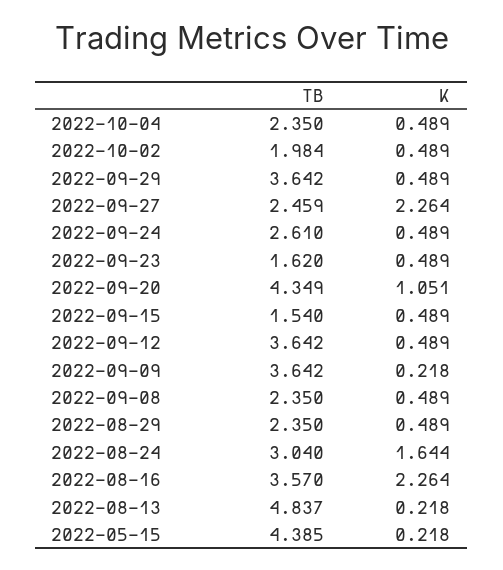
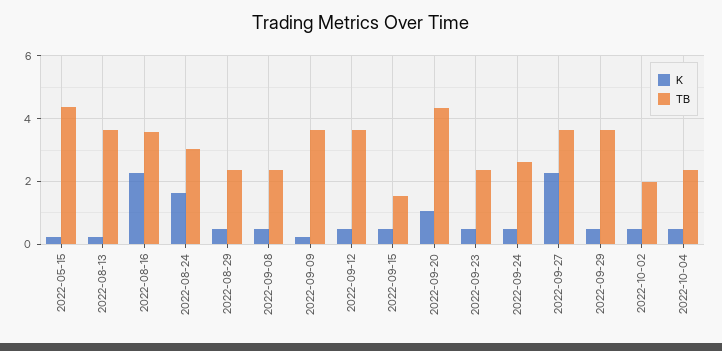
TB, 2022-09-27: 2.459 -> 3.6
TB, 2022-09-23: 1.62 -> 2.4
TB, 2022-08-13: 4.837 -> 3.6

